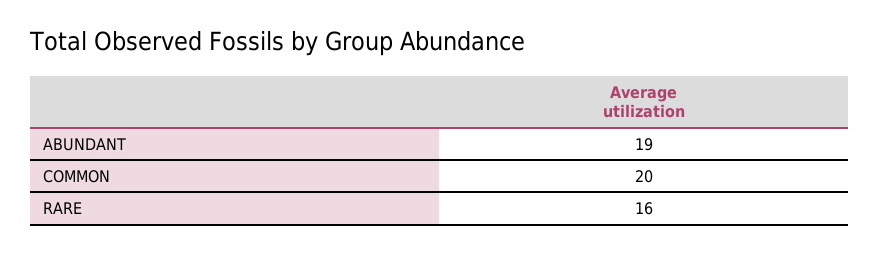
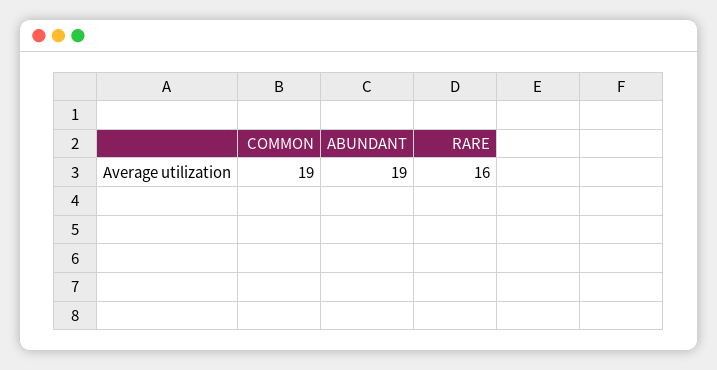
COMMON: 20 -> 19

